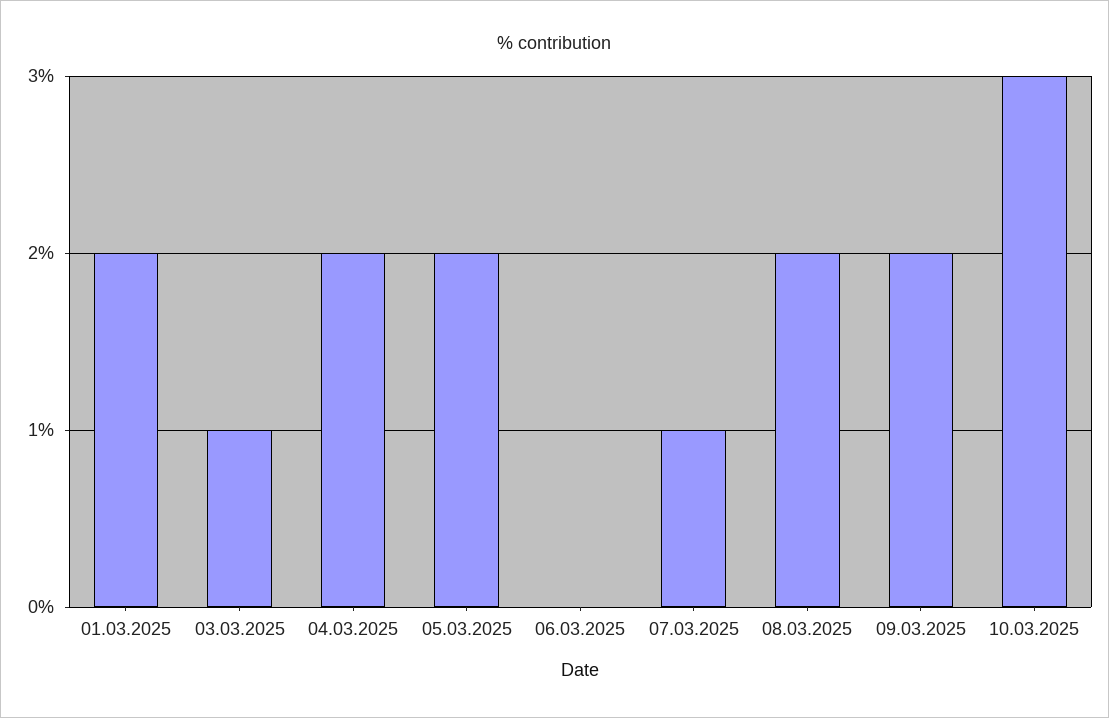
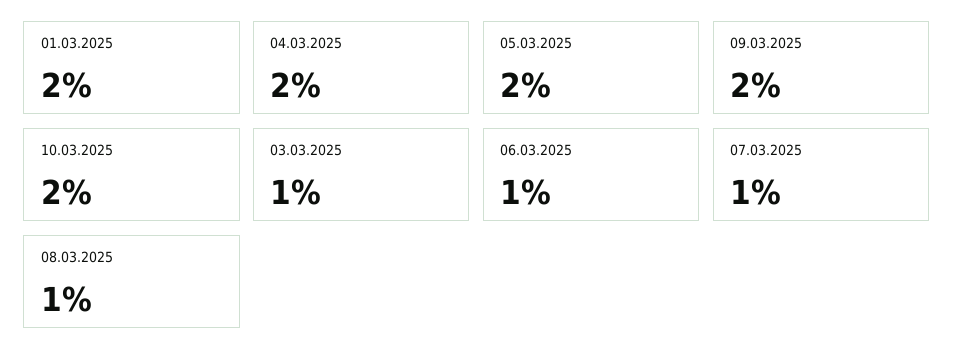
06.03.2025: 0 -> 1
08.03.2025: 2 -> 1
10.03.2025: 3 -> 2

